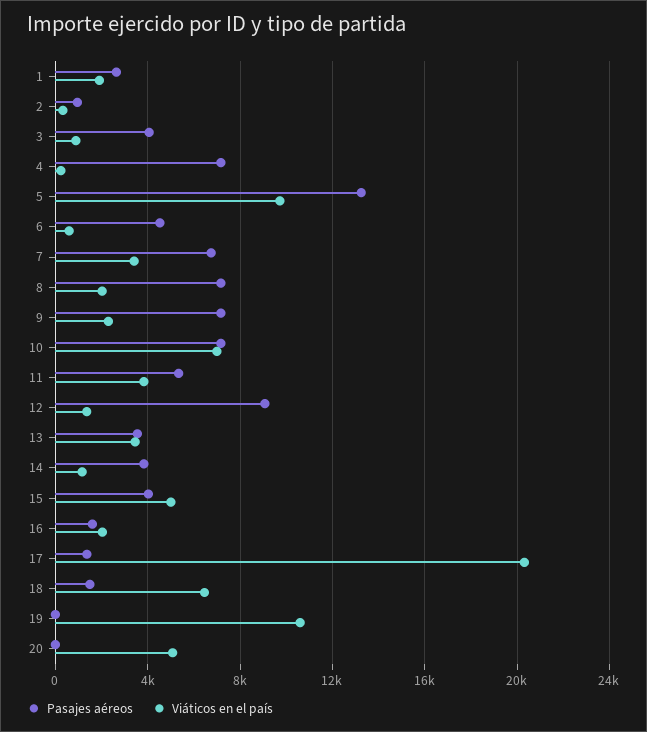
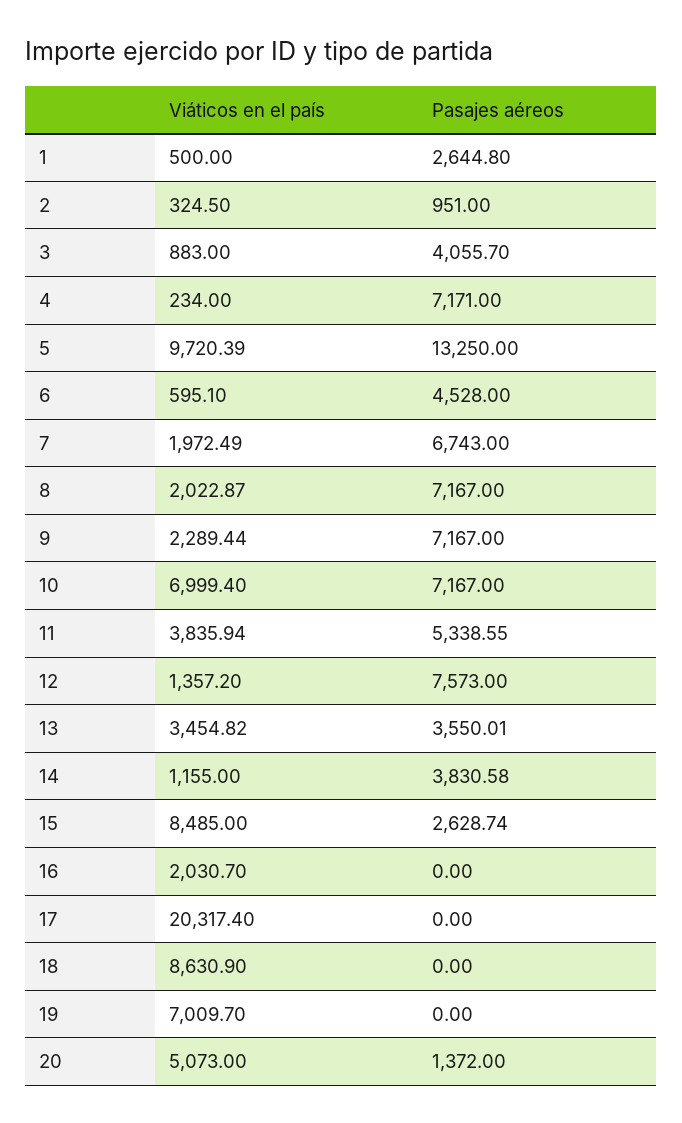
Viáticos en el país, 1: 2000 -> 500
Viáticos en el país, 7: 3500 -> 1972.49
Pasajes aéreos, 12: 9000 -> 7573
Pasajes aéreos, 15: 4000 -> 2628.74
Viáticos en el país, 15: 5000 -> 8485
Pasajes aéreos, 16: 1500 -> 0
Pasajes aéreos, 17: 1500 -> 0
Pasajes aéreos, 18: 1500 -> 0
Viáticos en el país, 18: 6500 -> 8630.9
Viáticos en el país, 19: 10500 -> 7009.7
Pasajes aéreos, 20: 0 -> 1372

